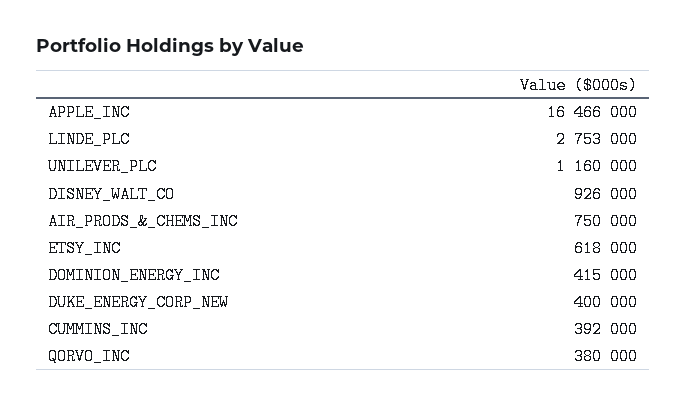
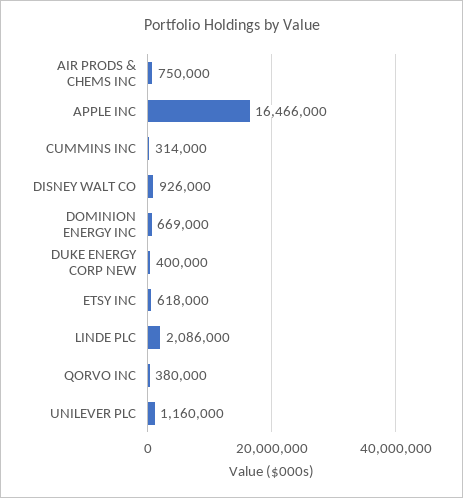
LINDE_PLC: 2753000 -> 2086000
DOMINION_ENERGY_INC: 415000 -> 669000
CUMMINS_INC: 392000 -> 314000

